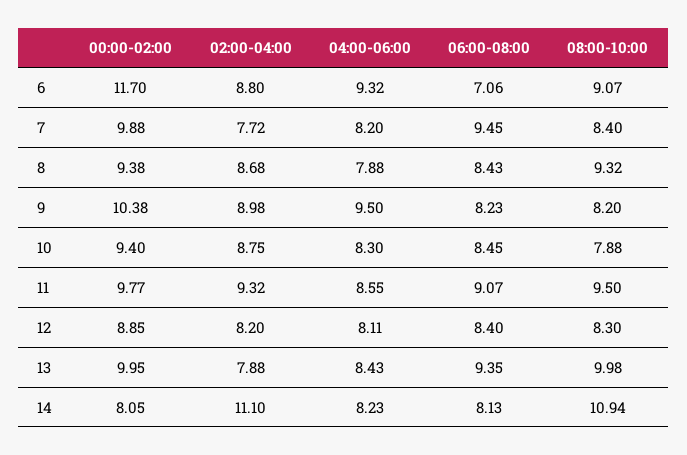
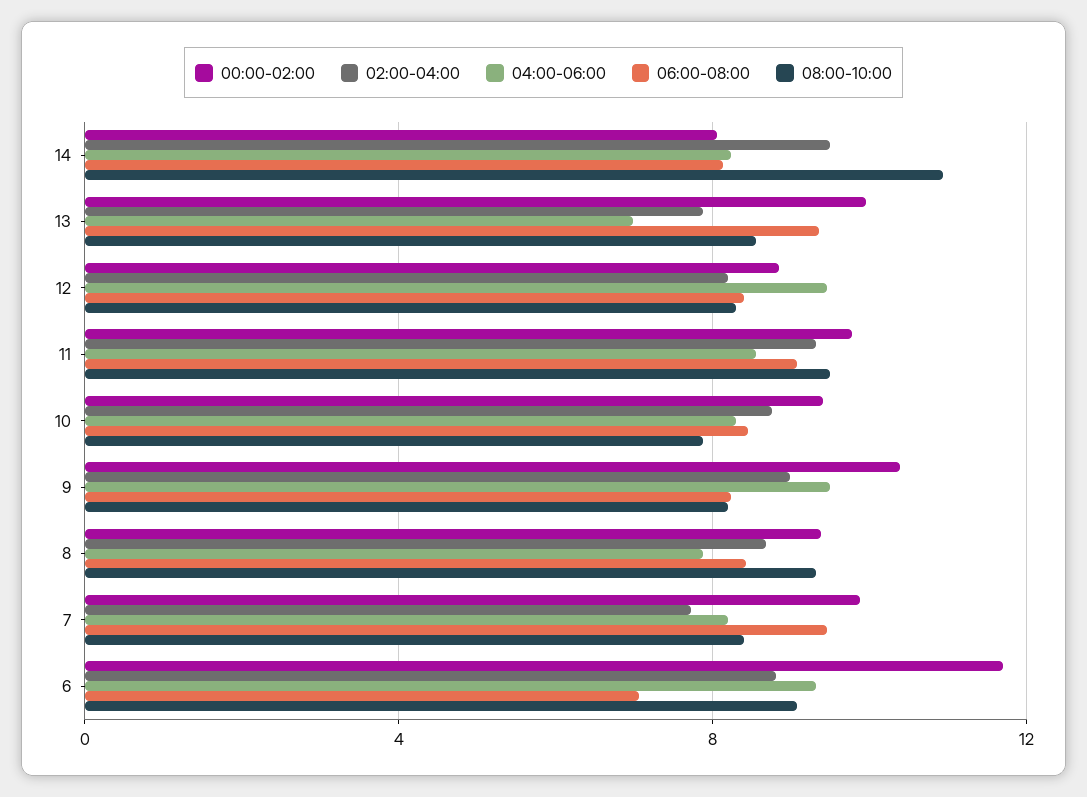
04:00-06:00, 12: 8.11 -> 9.5
04:00-06:00, 13: 8.43 -> 7
08:00-10:00, 13: 9.98 -> 8.5
02:00-04:00, 14: 11.1 -> 9.5

